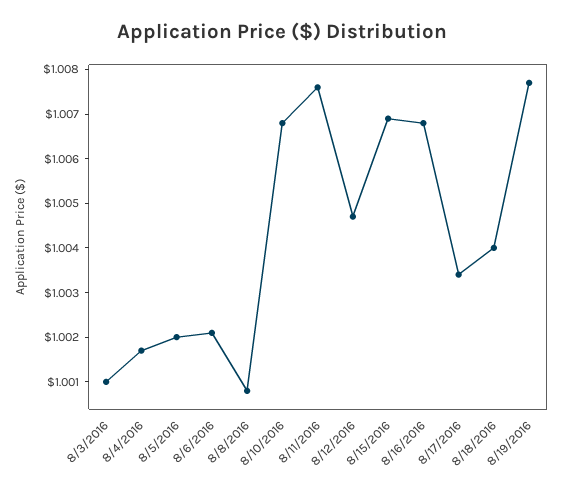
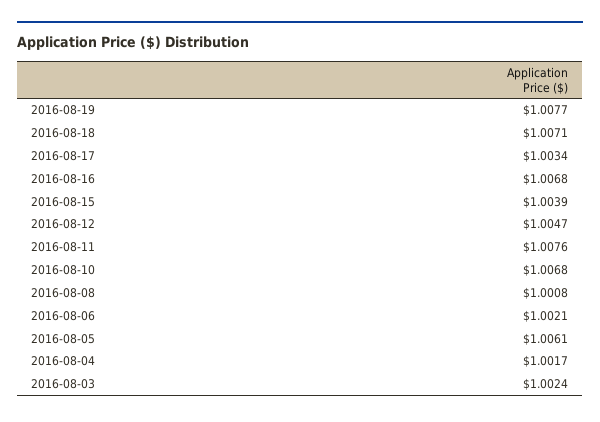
8/3/2016: 1.001 -> 1.0024
8/5/2016: 1.002 -> 1.0061
8/15/2016: 1.007 -> 1.0039
8/18/2016: 1.004 -> 1.0071

